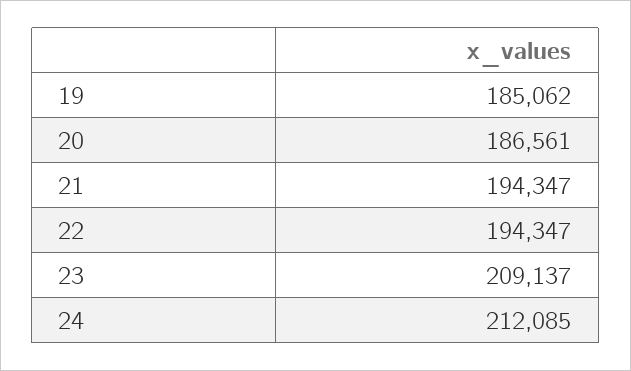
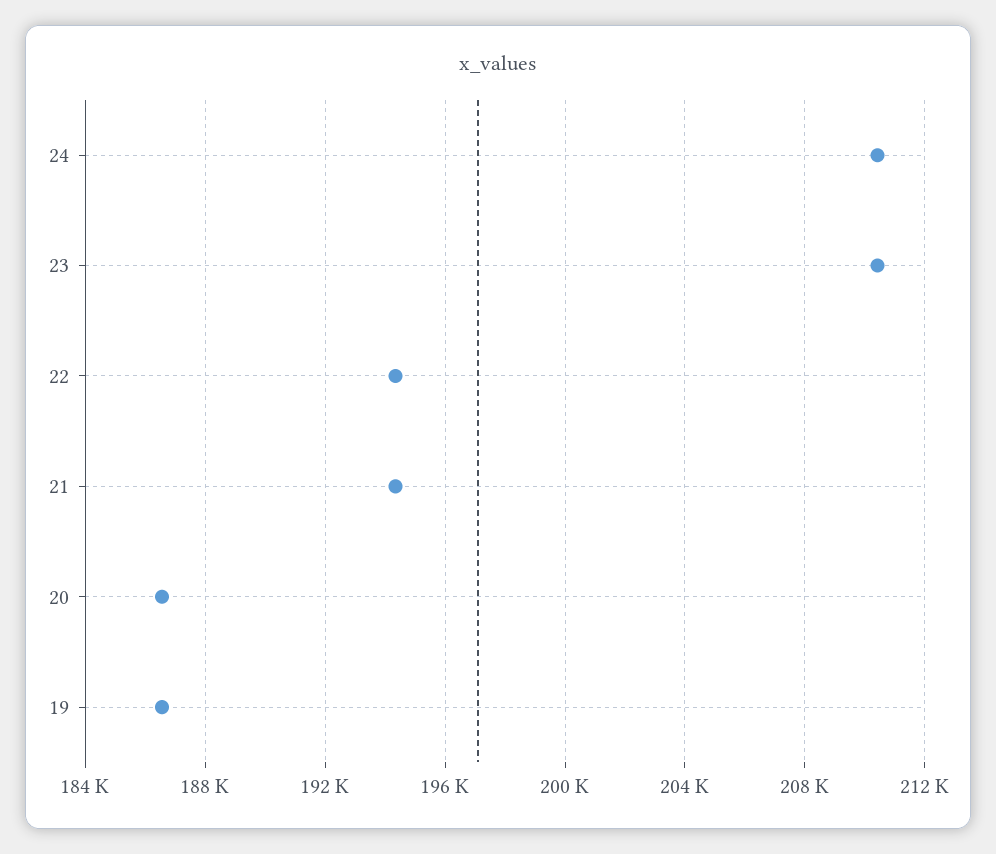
19: 185062 -> 186500
23: 209137 -> 210500
24: 212085 -> 210500

